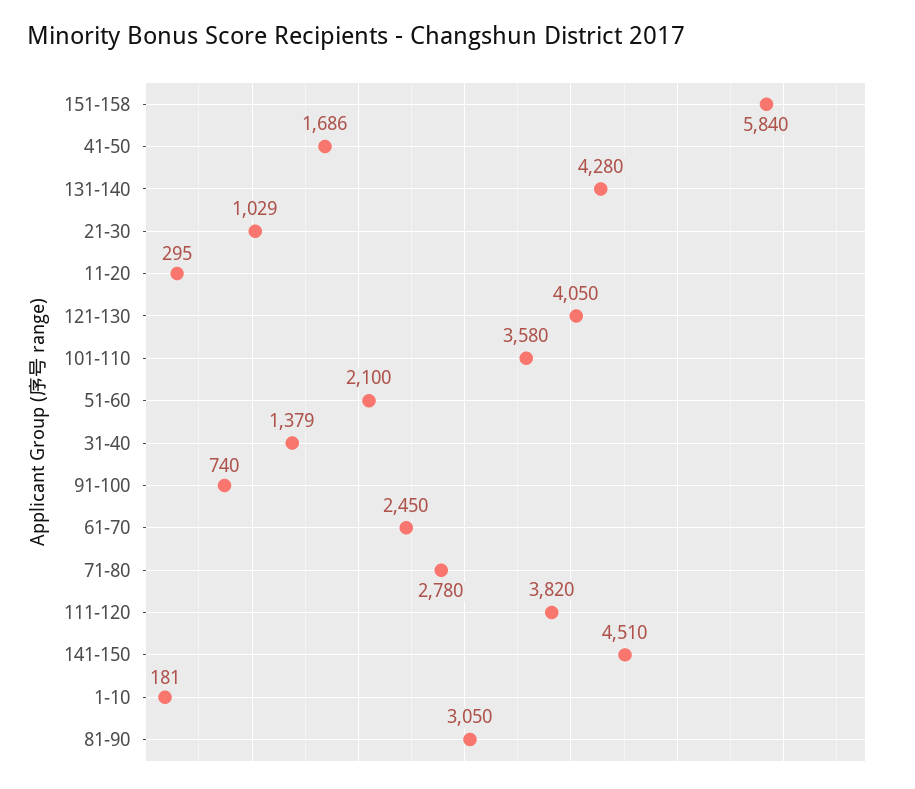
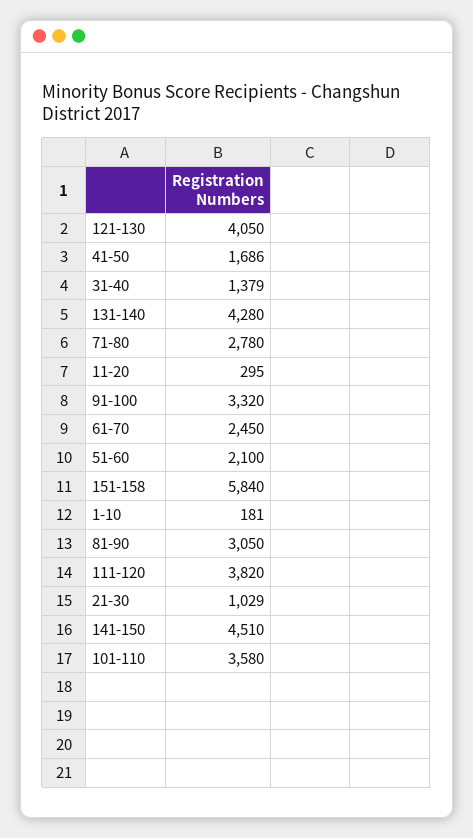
91-100: 740 -> 3320

